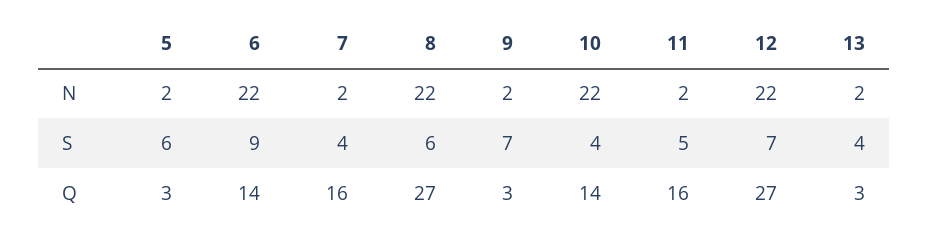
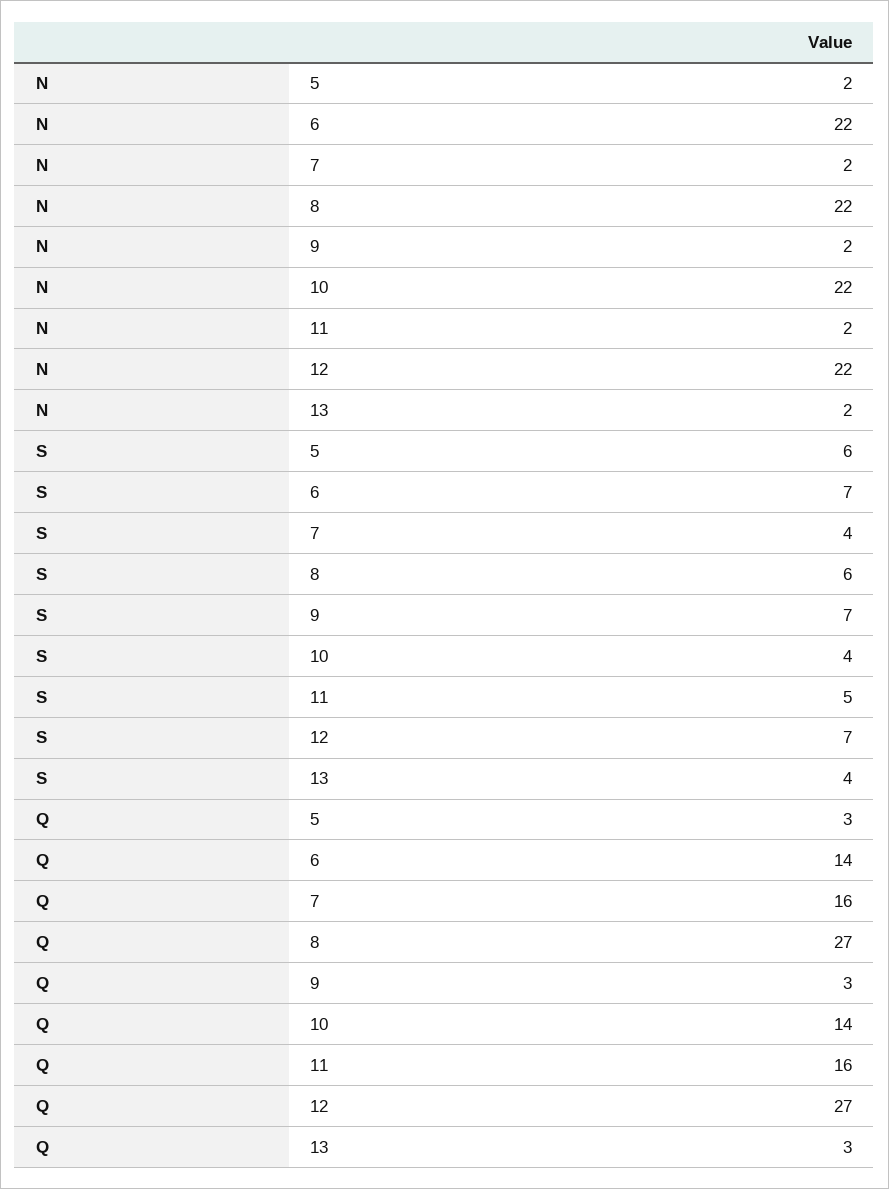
6, S: 9 -> 7

